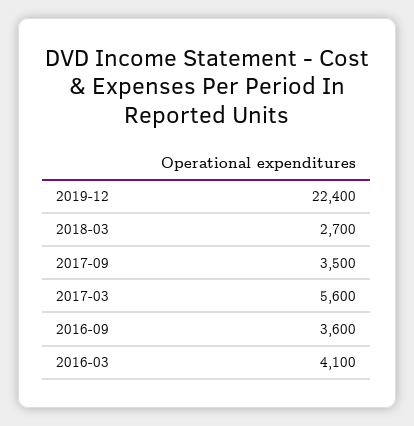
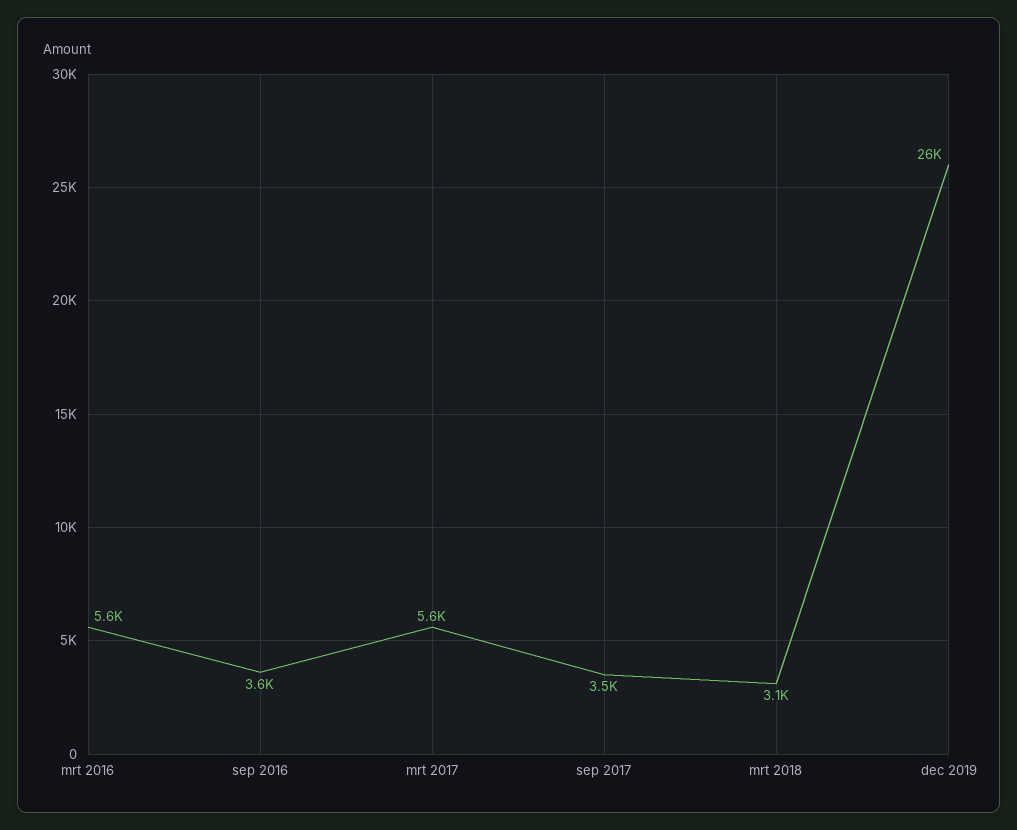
2019-12: 22400 -> 26000
2018-03: 2700 -> 3100
2016-03: 4100 -> 5600

